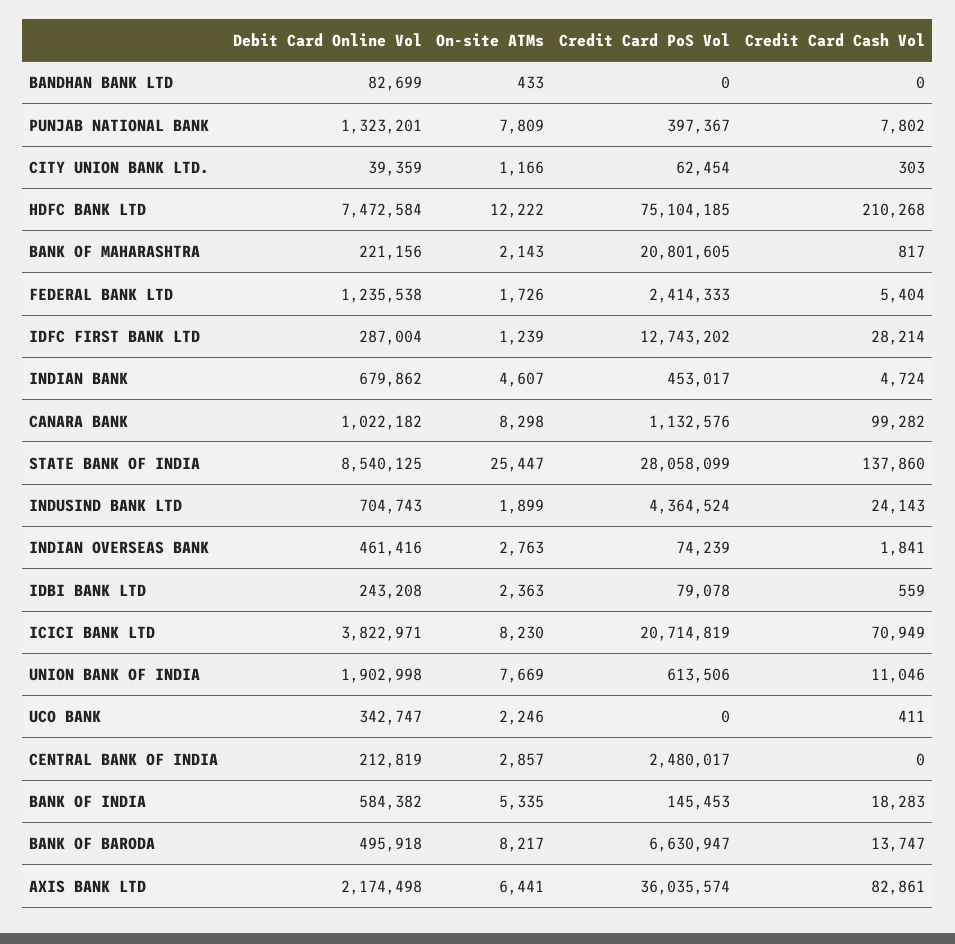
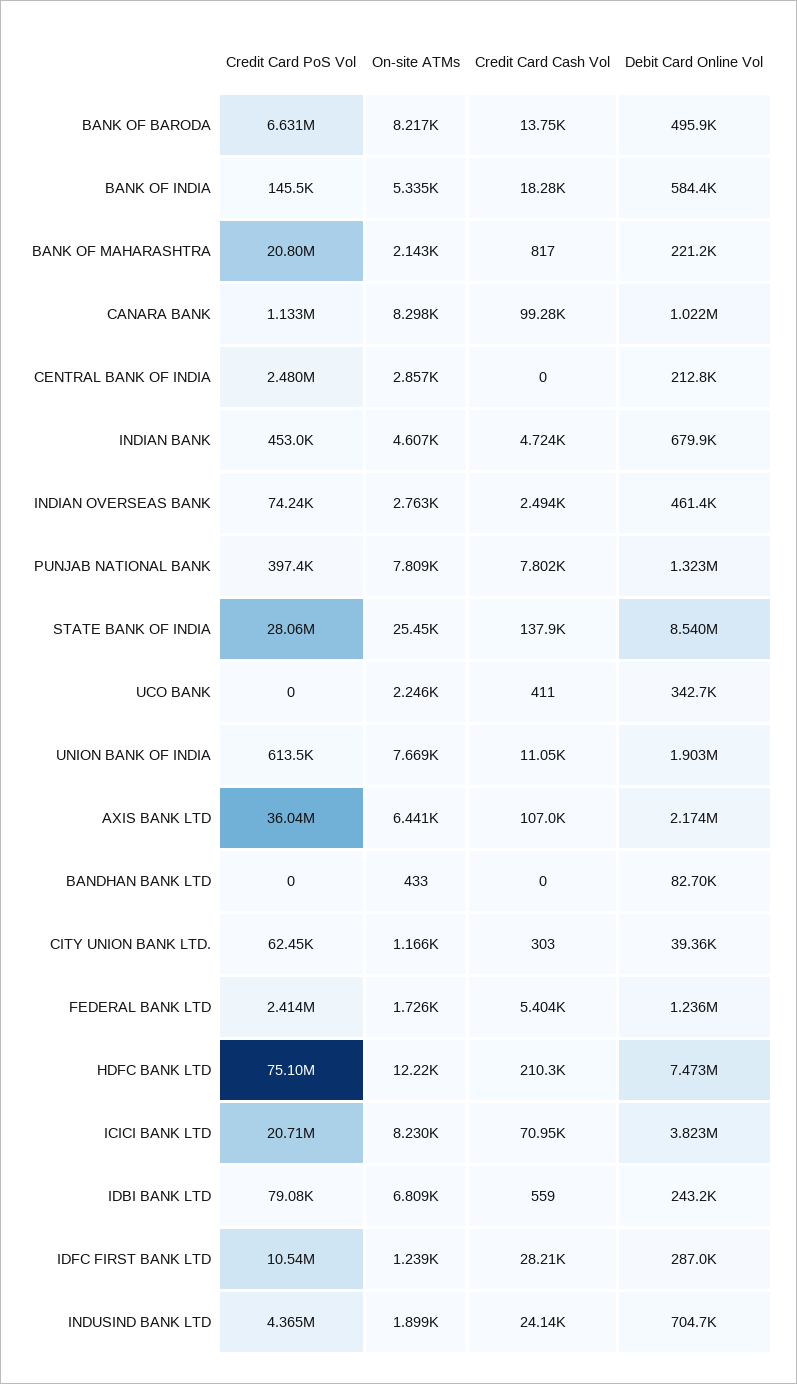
Credit Card PoS Vol, IDFC FIRST BANK LTD: 12743202 -> 10540000
Credit Card Cash Vol, INDIAN OVERSEAS BANK: 1841 -> 2494
On-site ATMs, IDBI BANK LTD: 2363 -> 6809
Credit Card Cash Vol, AXIS BANK LTD: 82861 -> 107000

